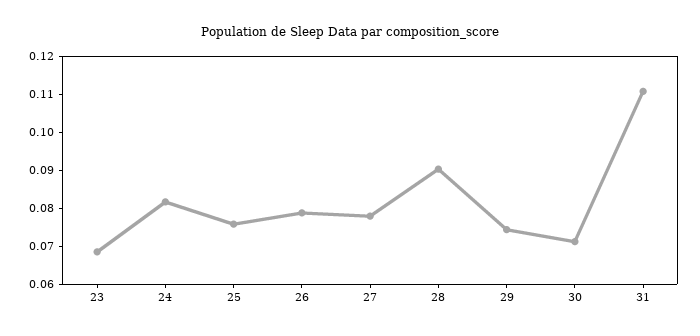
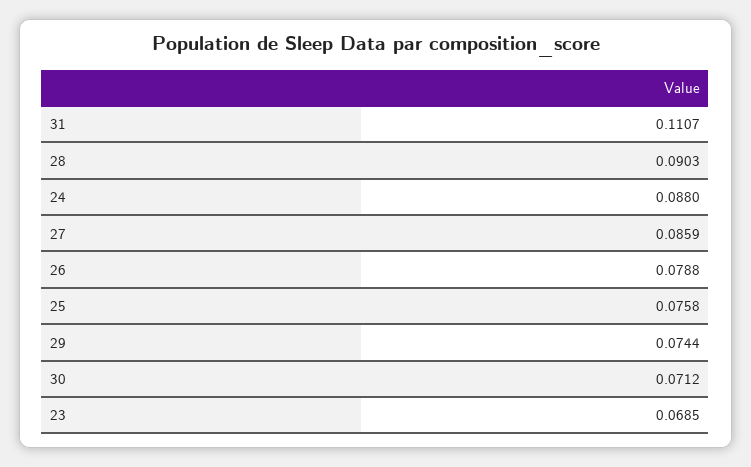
24: 0.0825 -> 0.088
27: 0.0775 -> 0.0859

